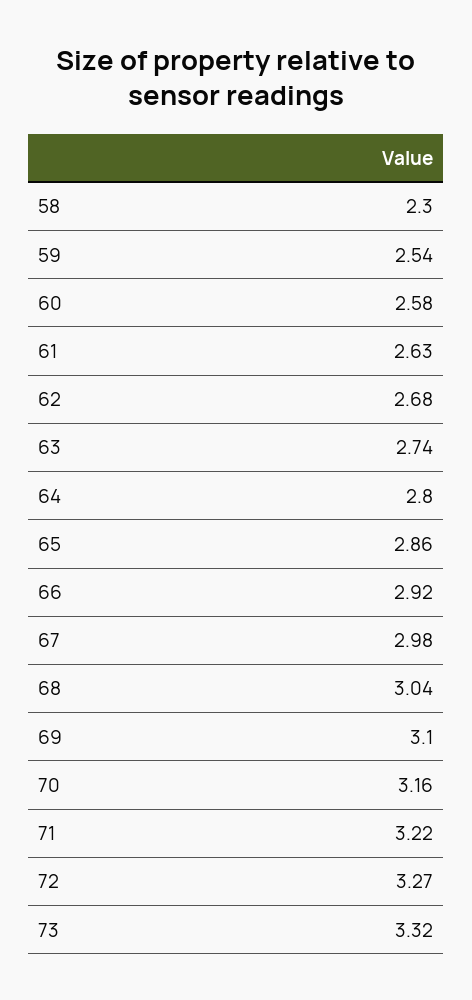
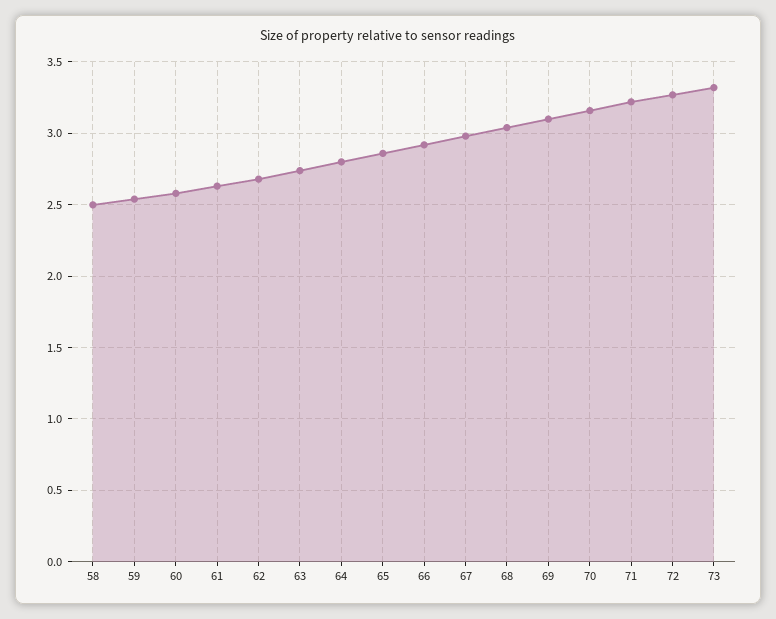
58: 2.3 -> 2.5

